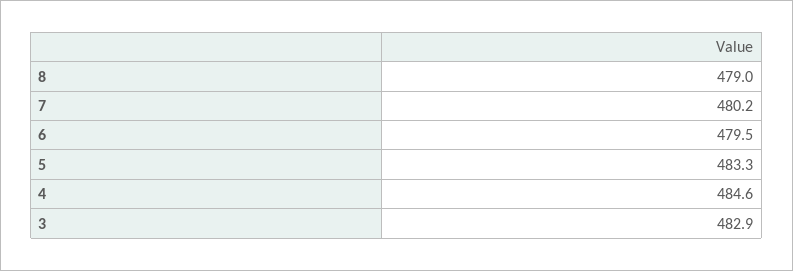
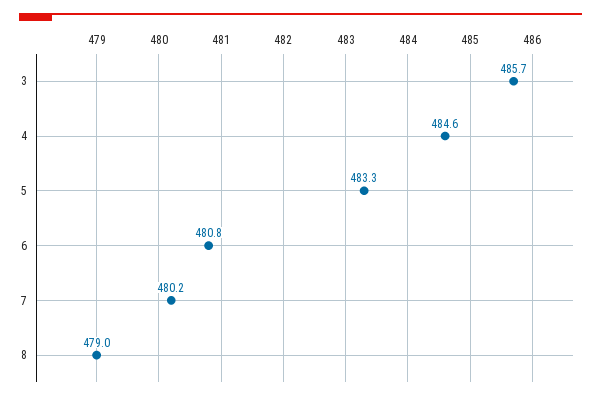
6: 479.5 -> 480.8
3: 482.9 -> 485.7

